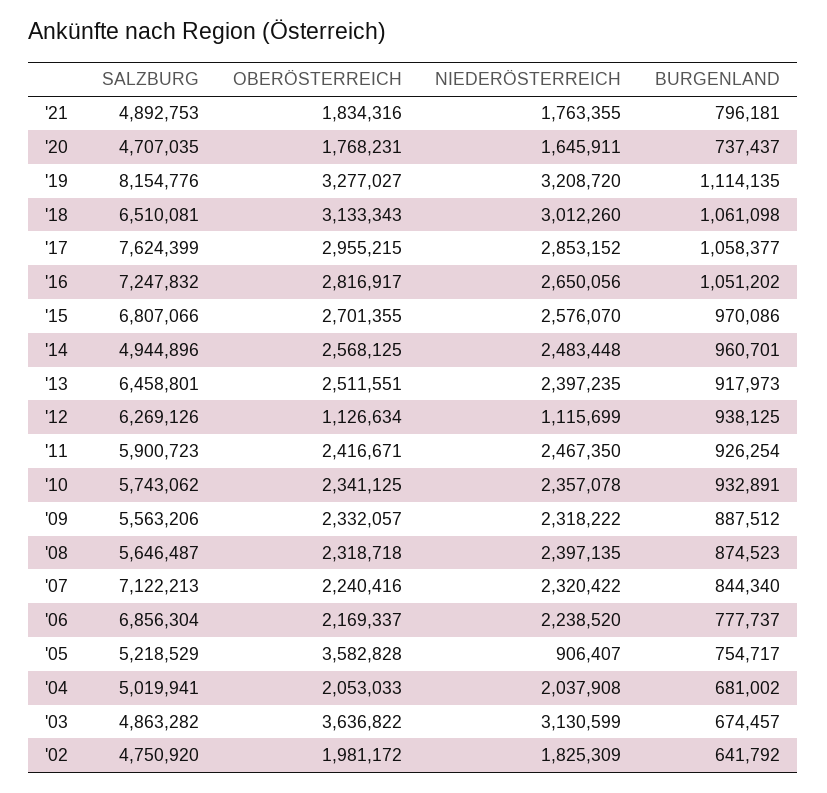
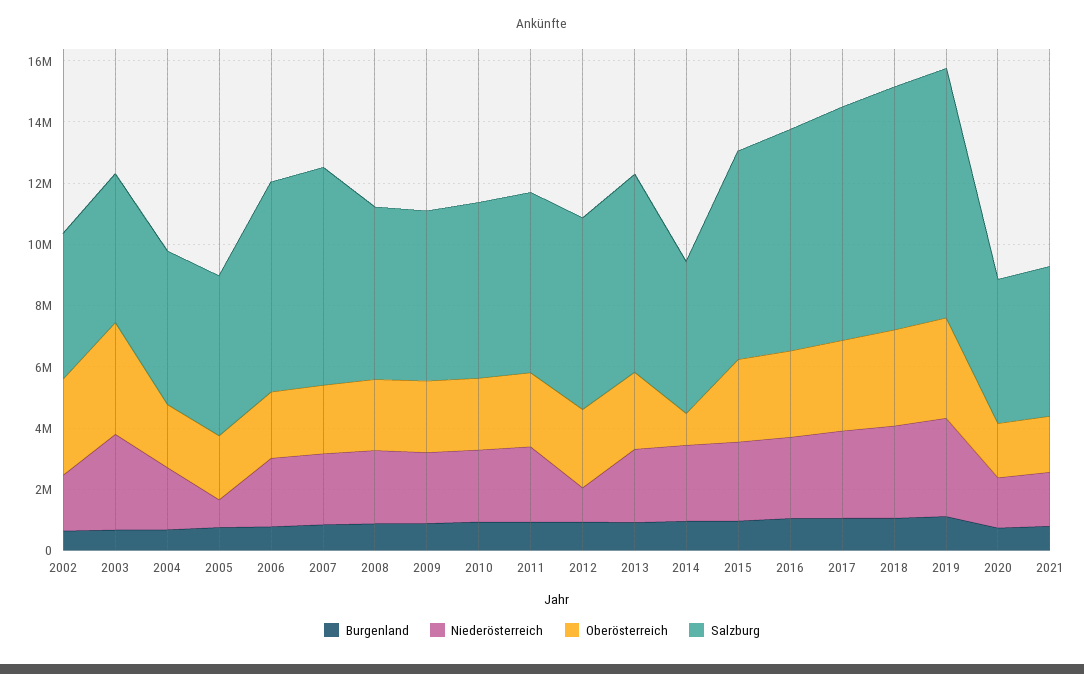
SALZBURG, '18: 6510081 -> 8000000
OBERÖSTERREICH, '14: 2568125 -> 1000000
OBERÖSTERREICH, '12: 1126634 -> 2500000
OBERÖSTERREICH, '05: 3582828 -> 2000000
OBERÖSTERREICH, '02: 1981172 -> 3000000

